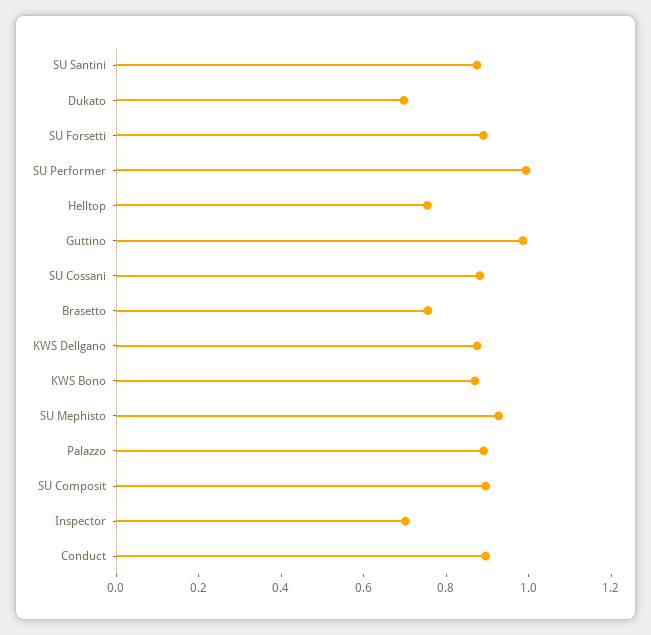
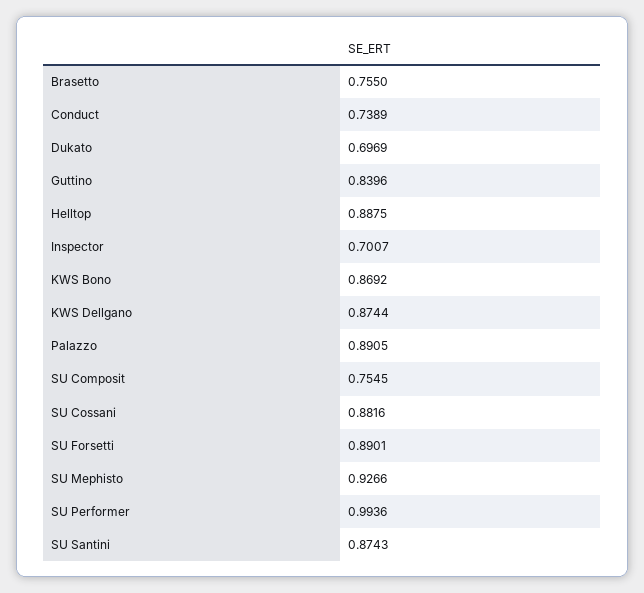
Helltop: 0.75 -> 0.8875
Guttino: 1 -> 0.8396
SU Composit: 0.9 -> 0.7545
Conduct: 0.9 -> 0.7389

